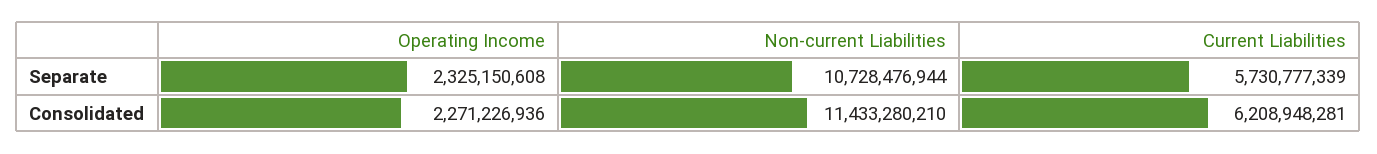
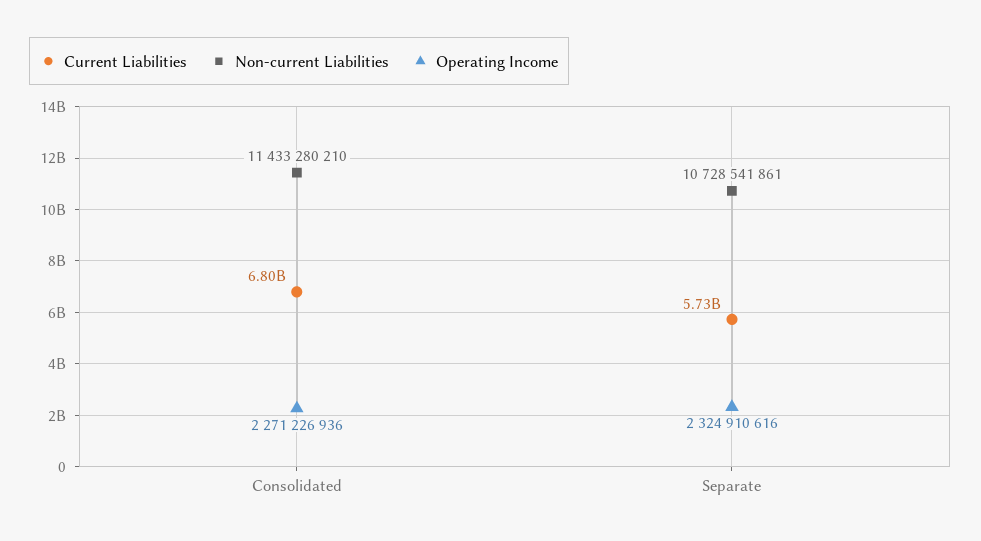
Operating Income, Separate: 2325150608 -> 2324910616
Non-current Liabilities, Separate: 10728476944 -> 10728541861
Current Liabilities, Consolidated: 6208948281 -> 6800000000

